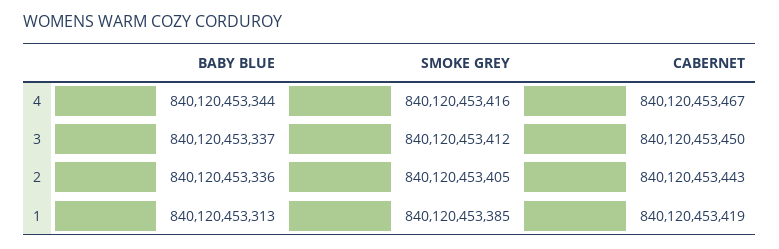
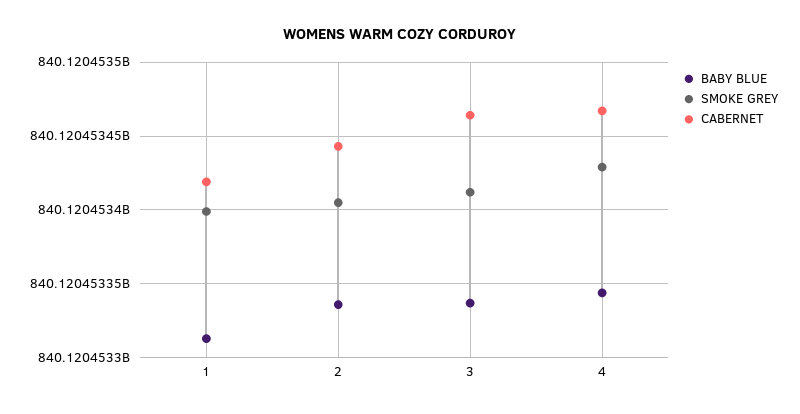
SMOKE GREY, 4: 840120453416 -> 840120453430
CABERNET, 3: 840120453450 -> 840120453465
SMOKE GREY, 1: 840120453385 -> 840120453400

